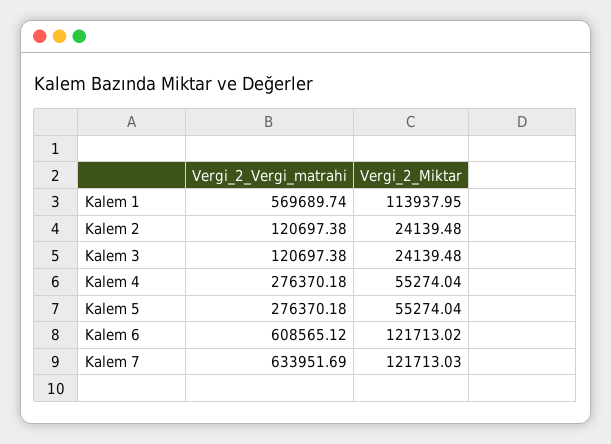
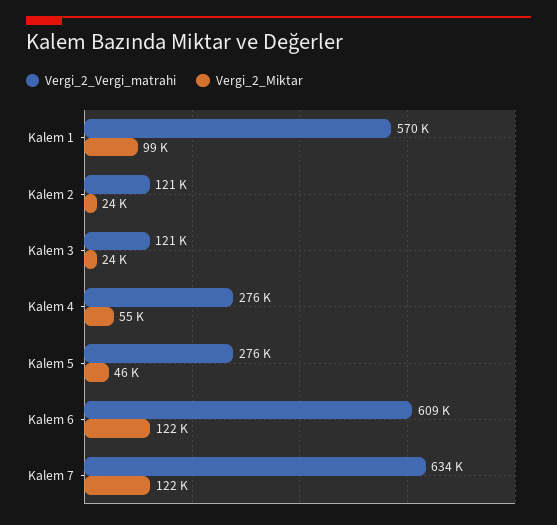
Vergi_2_Miktar, Kalem 1: 113937.95 -> 99000
Vergi_2_Miktar, Kalem 5: 55274.04 -> 46000

